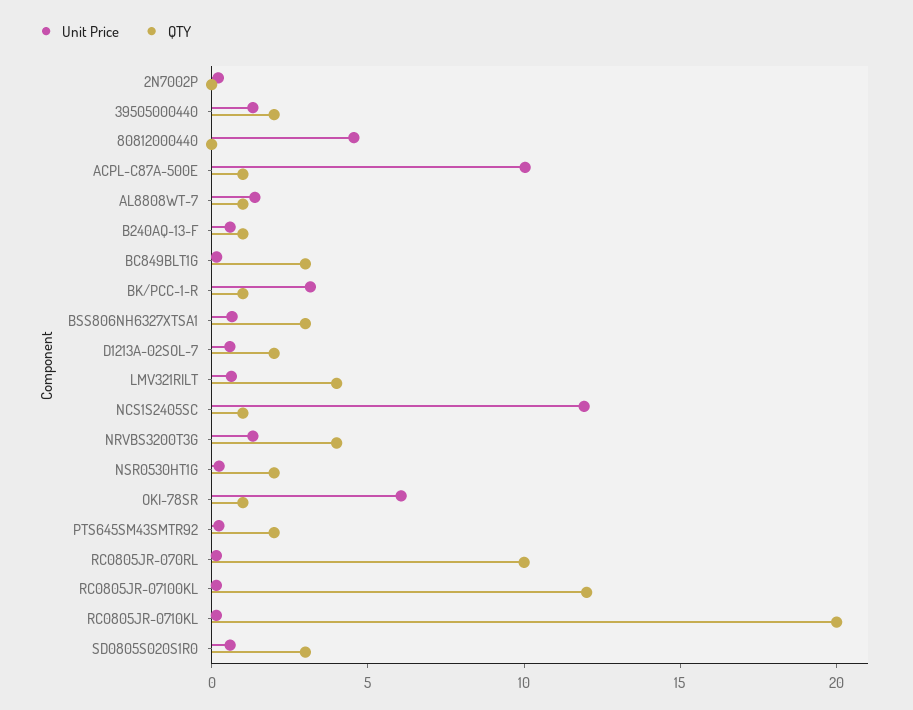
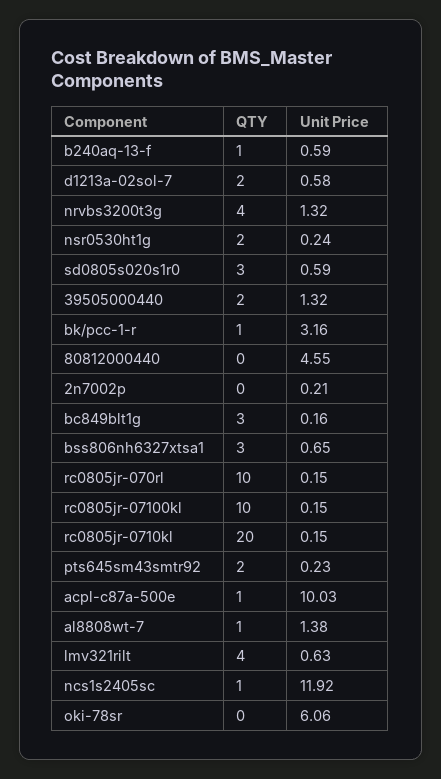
QTY, OKI-78SR: 1 -> 0
QTY, RC0805JR-07100KL: 12 -> 10

